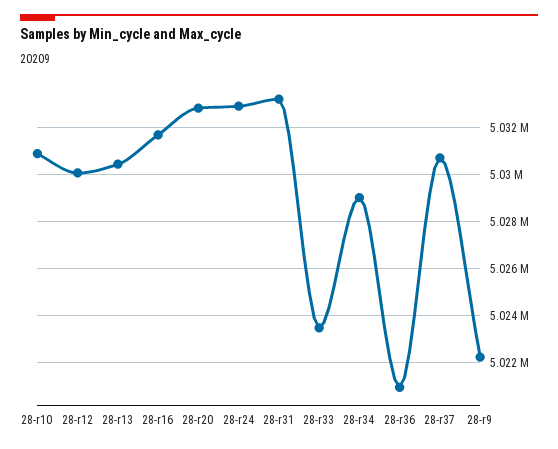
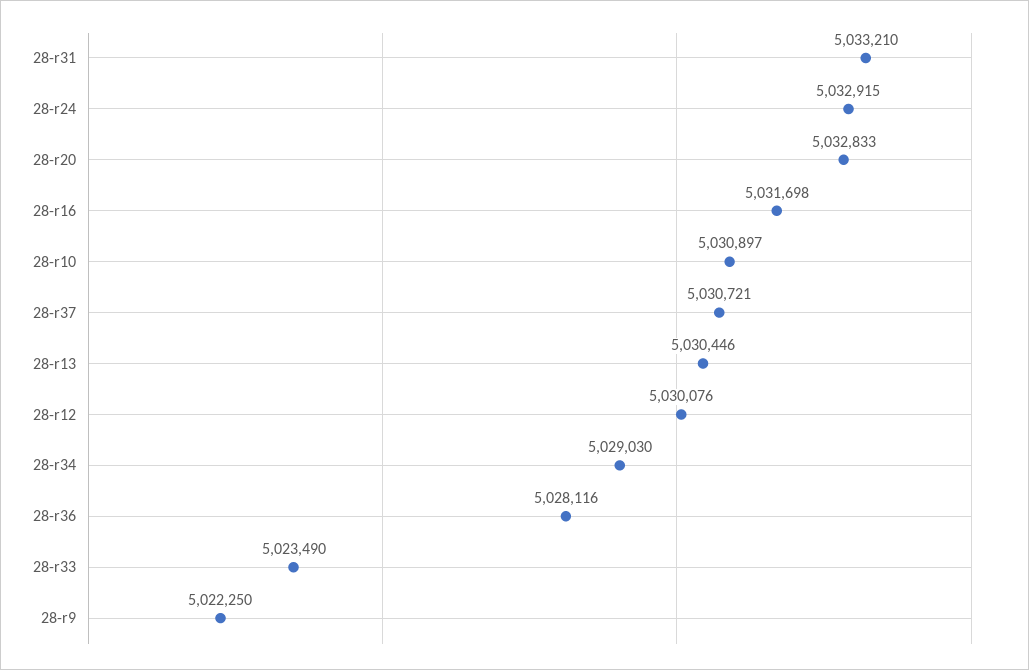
28-r36: 5021000 -> 5028116

